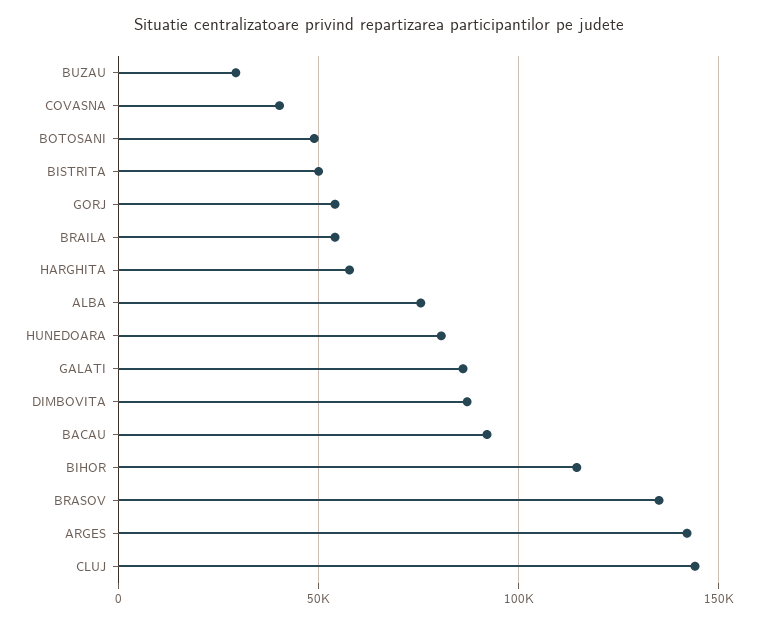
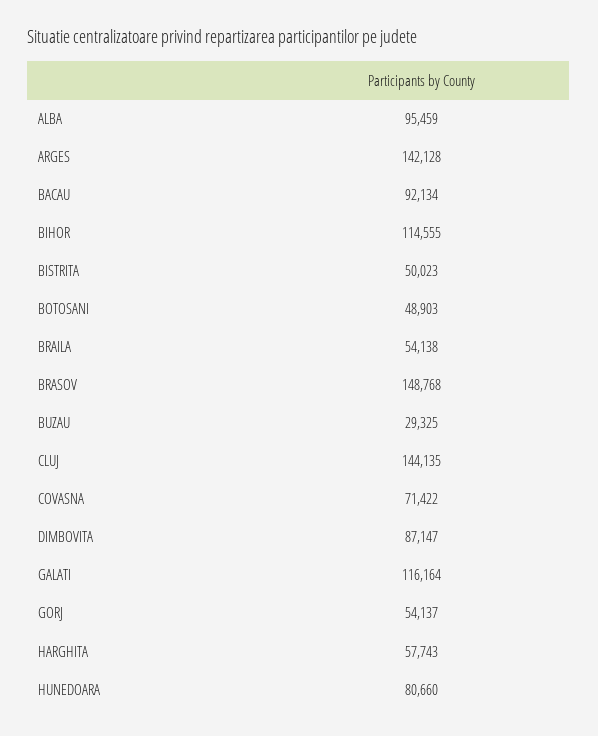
COVASNA: 40000 -> 71422
ALBA: 75000 -> 95459
GALATI: 85000 -> 116164
BRASOV: 135000 -> 148768

